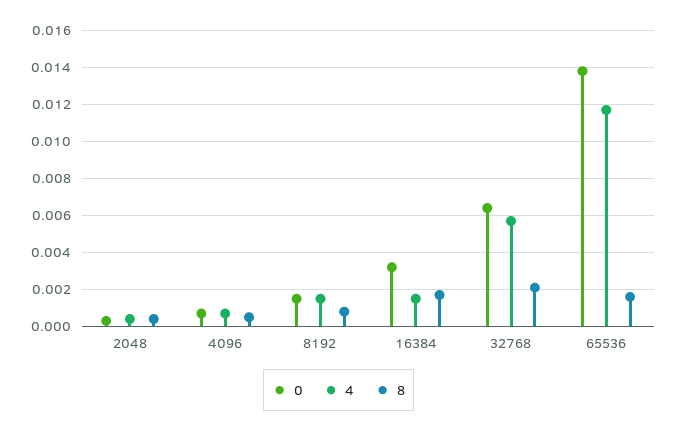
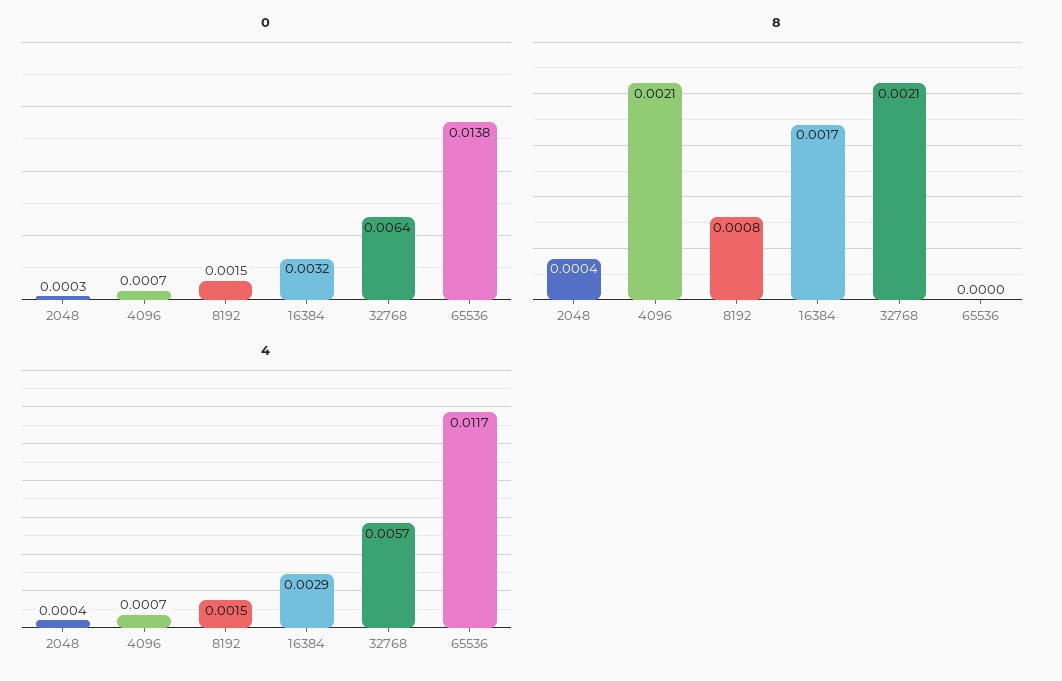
8, 4096: 0.0005 -> 0.0021
4, 16384: 0.0015 -> 0.0029
8, 65536: 0.0015 -> 0

